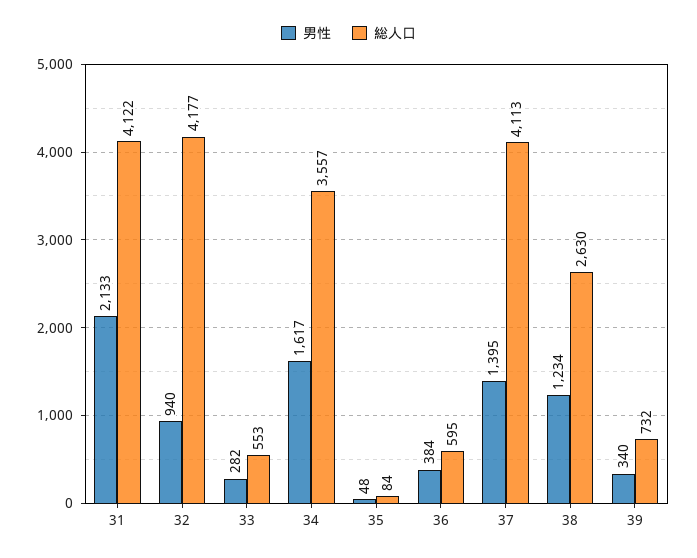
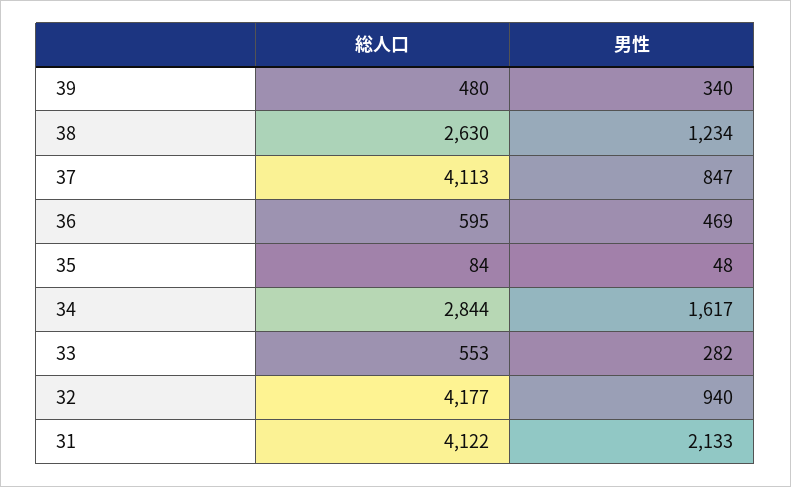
総人口, 34: 3557 -> 2844
男性, 36: 384 -> 469
男性, 37: 1395 -> 847
総人口, 39: 732 -> 480

